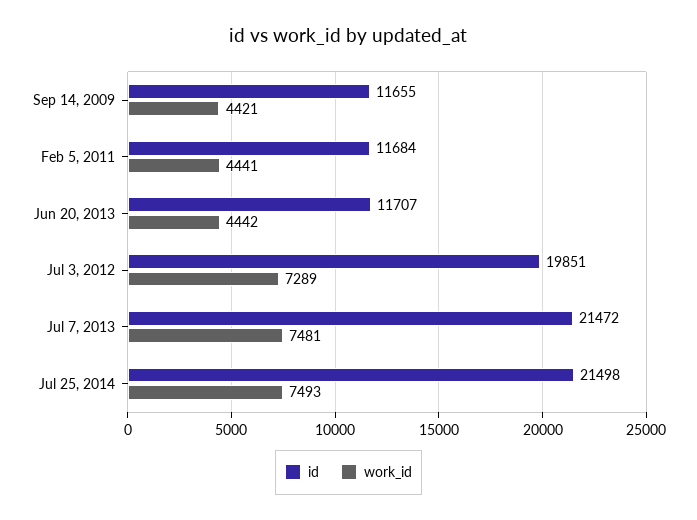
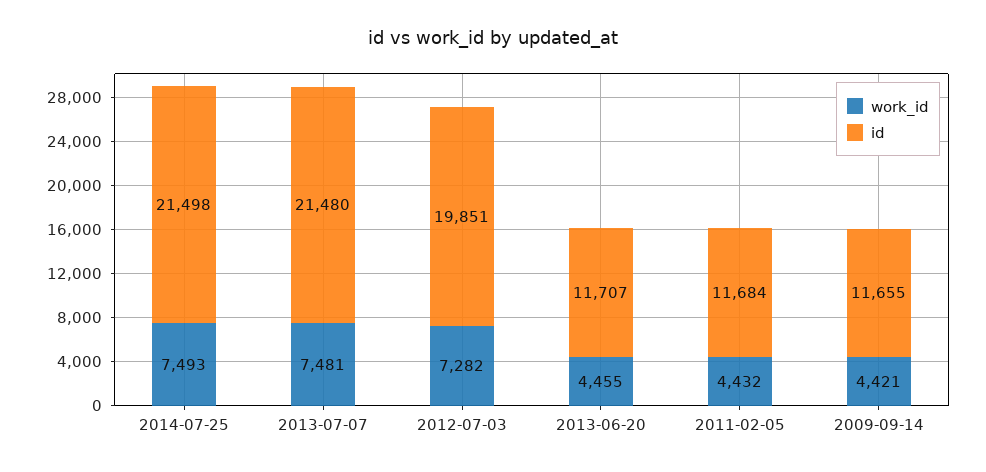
work_id, Feb 5, 2011: 4441 -> 4432
work_id, Jun 20, 2013: 4442 -> 4455
work_id, Jul 3, 2012: 7289 -> 7282
id, Jul 7, 2013: 21472 -> 21480

